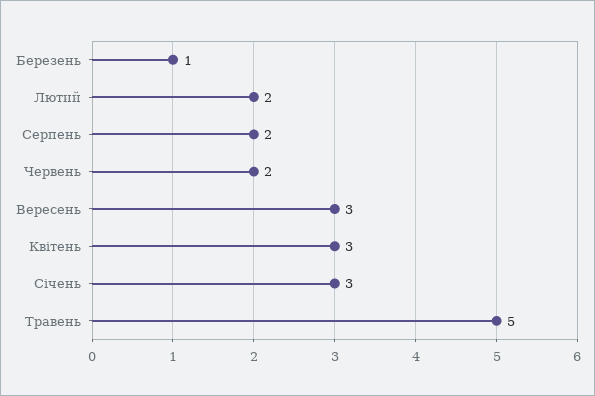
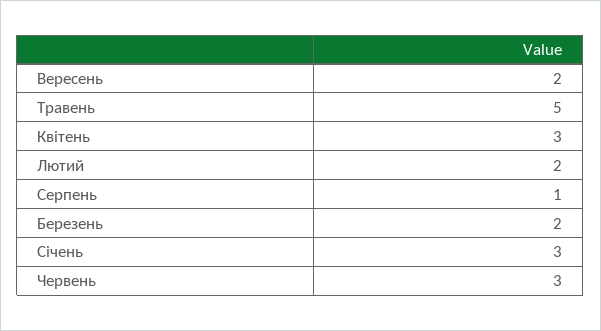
Березень: 1 -> 2
Серпень: 2 -> 1
Червень: 2 -> 3
Вересень: 3 -> 2

